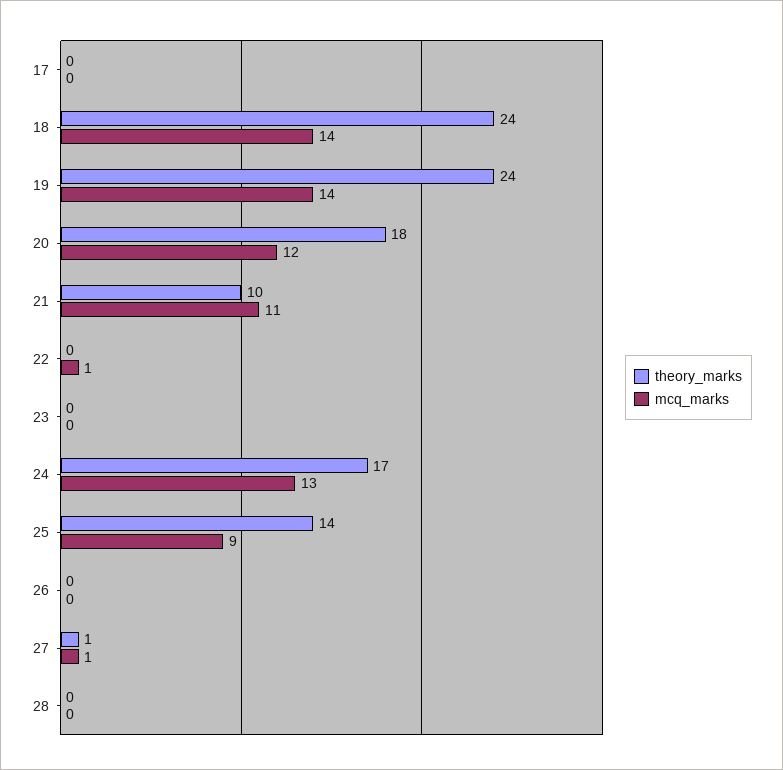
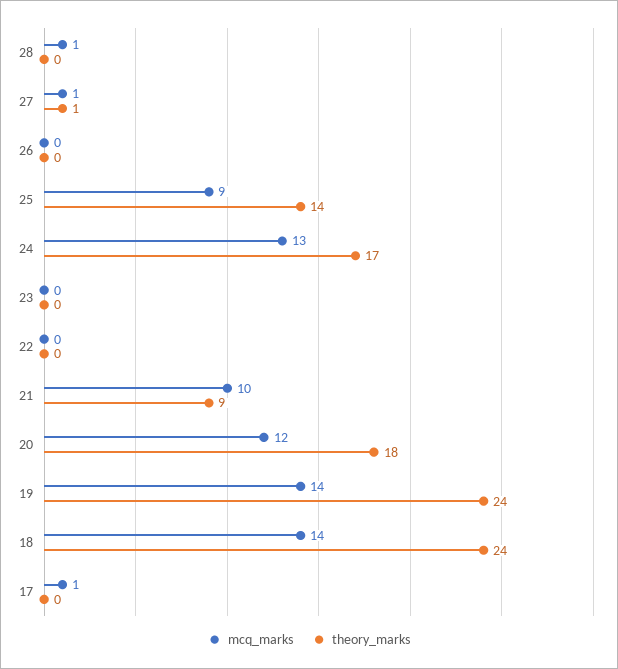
mcq_marks, 17: 0 -> 1
theory_marks, 21: 10 -> 9
mcq_marks, 21: 11 -> 10
mcq_marks, 22: 1 -> 0
mcq_marks, 28: 0 -> 1

